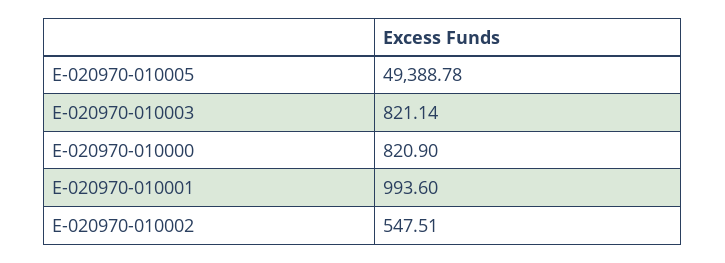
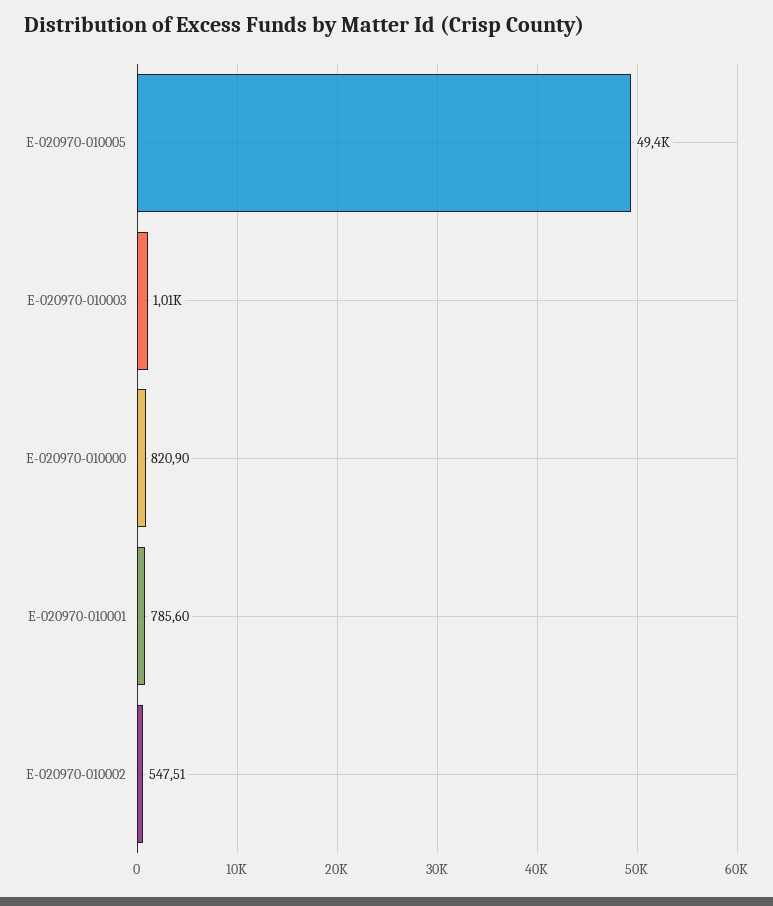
E-020970-010003: 821.14 -> 1010
E-020970-010001: 993.6 -> 785.6

